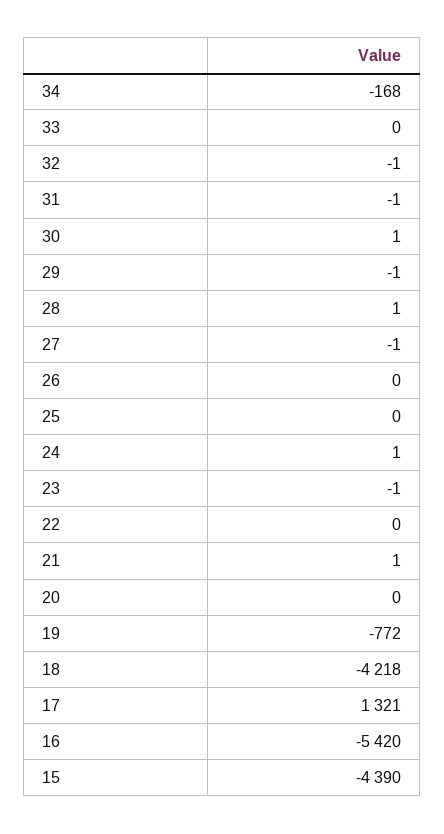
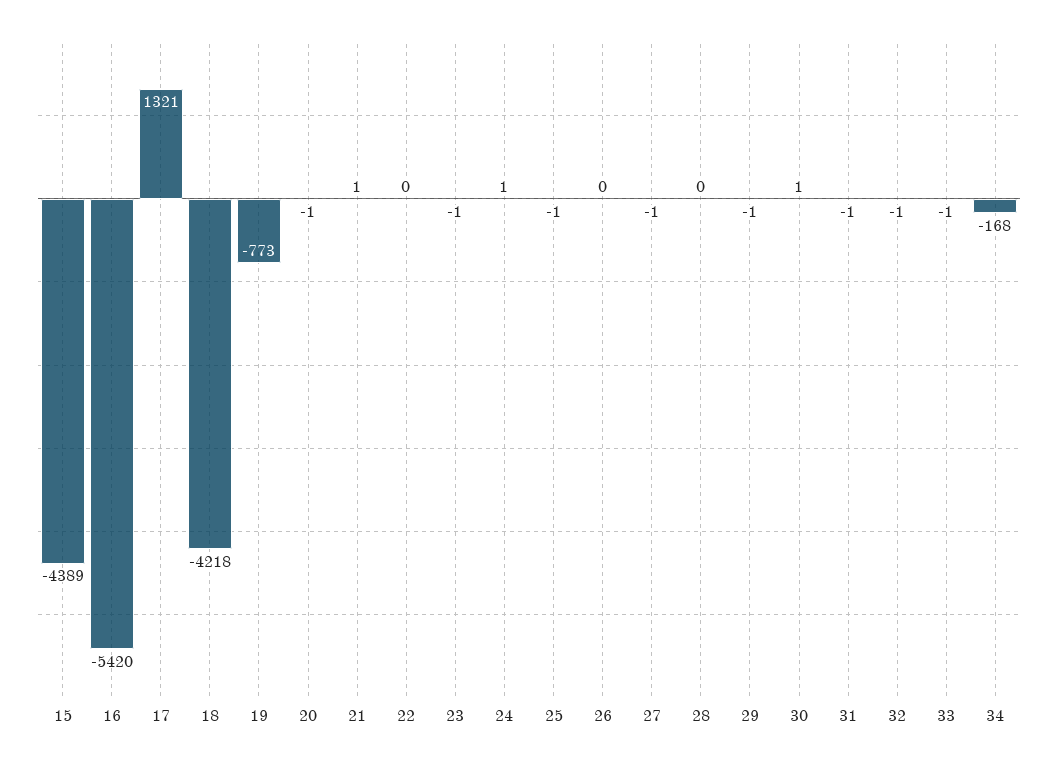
33: 0 -> -1
28: 1 -> 0
25: 0 -> -1
20: 0 -> -1
19: -772 -> -773
15: -4390 -> -4389

